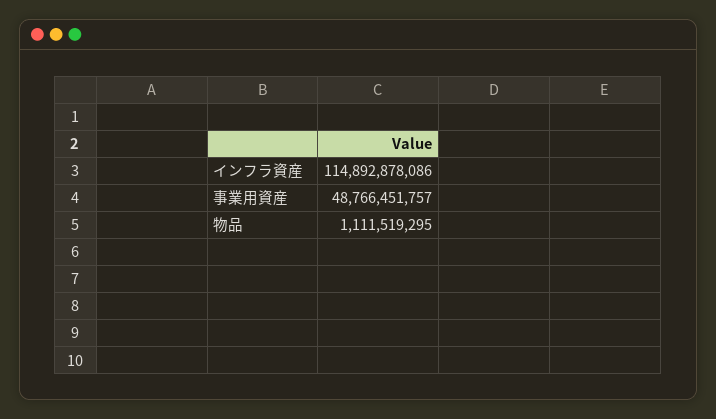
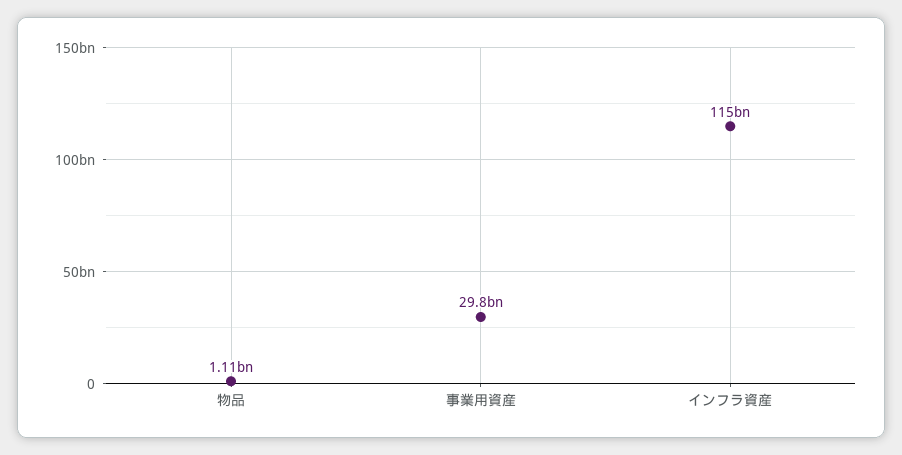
事業用資産: 48766451757 -> 29800000000

